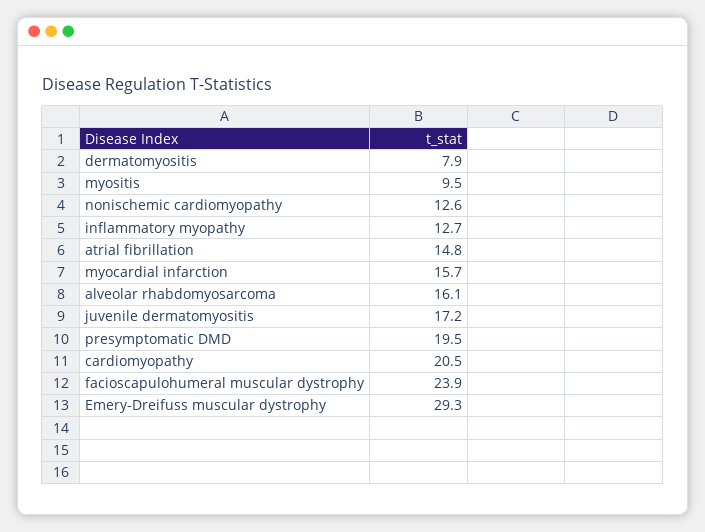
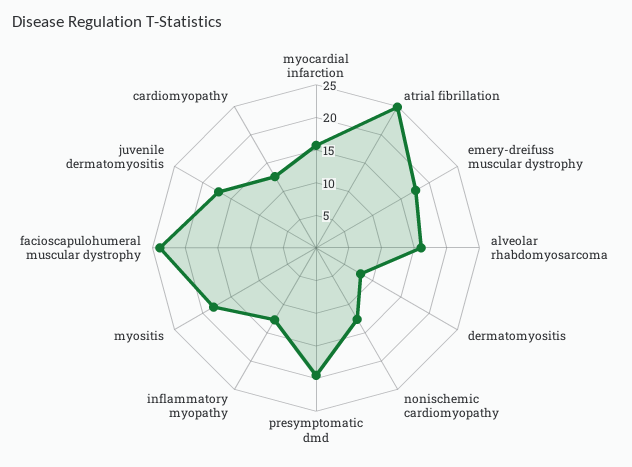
myositis: 9.5 -> 17.5
atrial fibrillation: 14.8 -> 25
cardiomyopathy: 20.5 -> 12.5
Emery-Dreifuss muscular dystrophy: 29.3 -> 17.5

